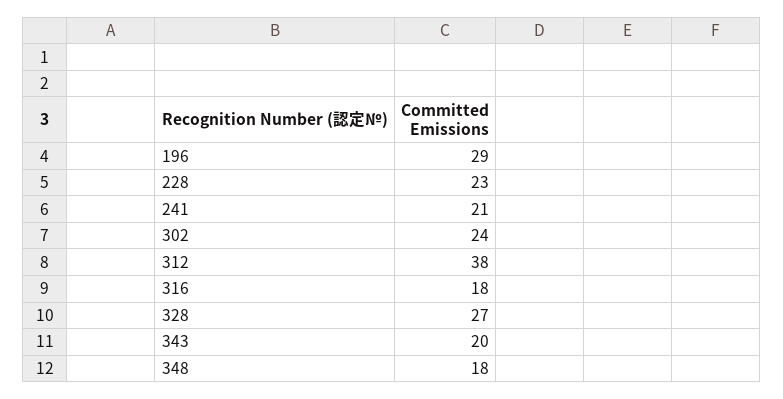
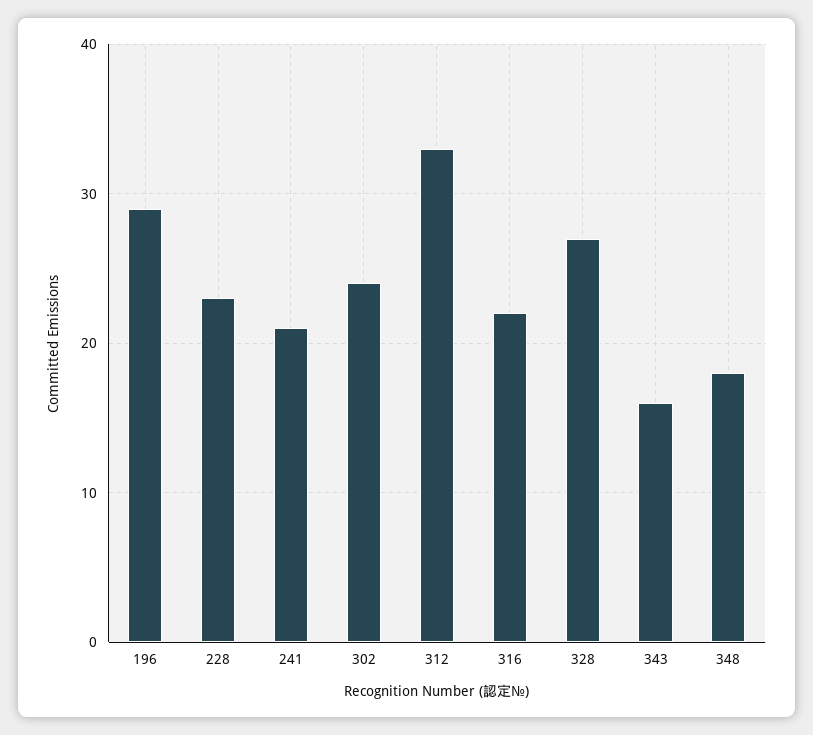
312: 38 -> 33
316: 18 -> 22
343: 20 -> 16

